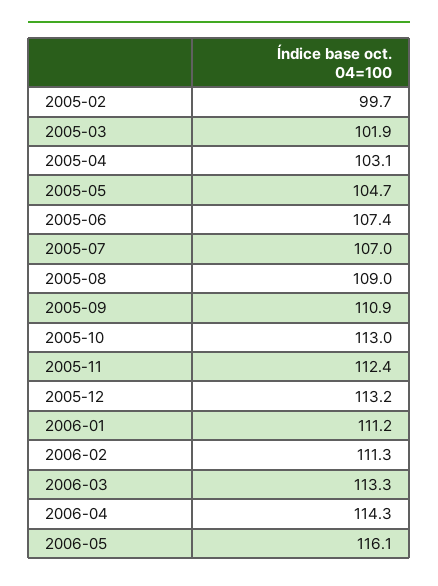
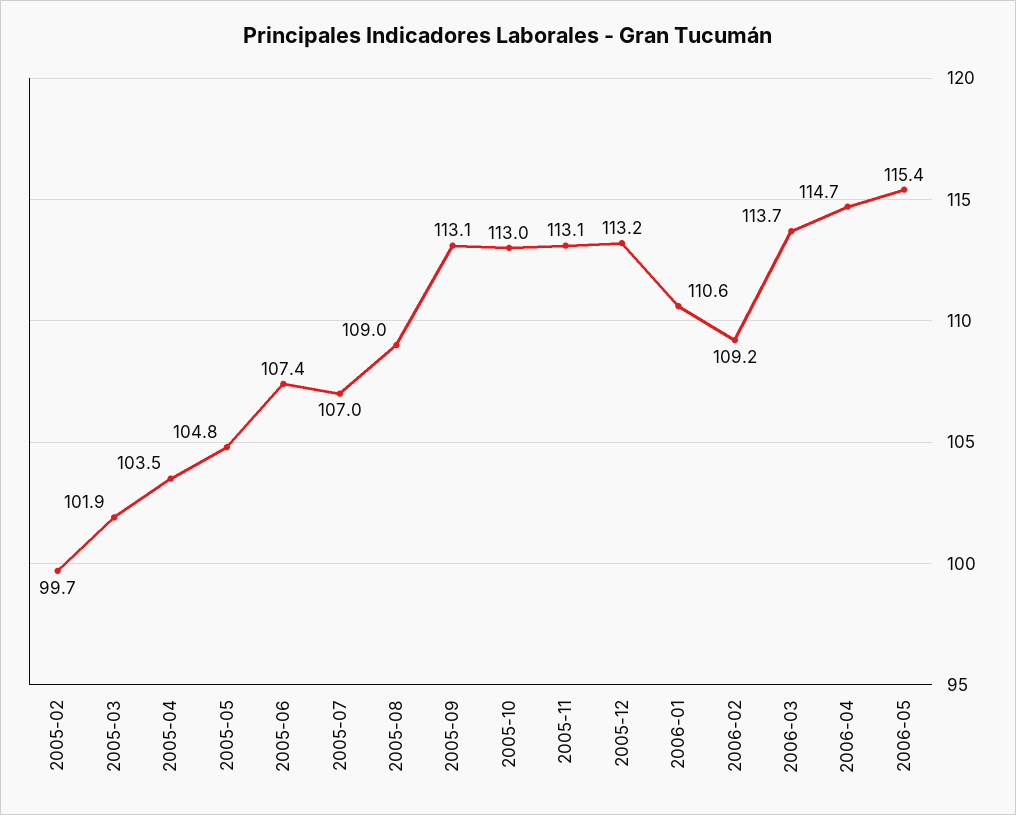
2005-04: 103.1 -> 103.5
2005-05: 104.7 -> 104.8
2005-09: 110.9 -> 113.1
2005-11: 112.4 -> 113.1
2006-01: 111.2 -> 110.6
2006-02: 111.3 -> 109.2
2006-03: 113.3 -> 113.7
2006-04: 114.3 -> 114.7
2006-05: 116.1 -> 115.4

